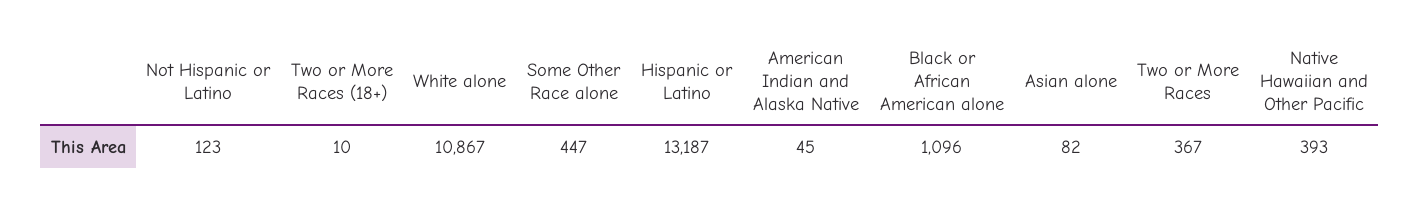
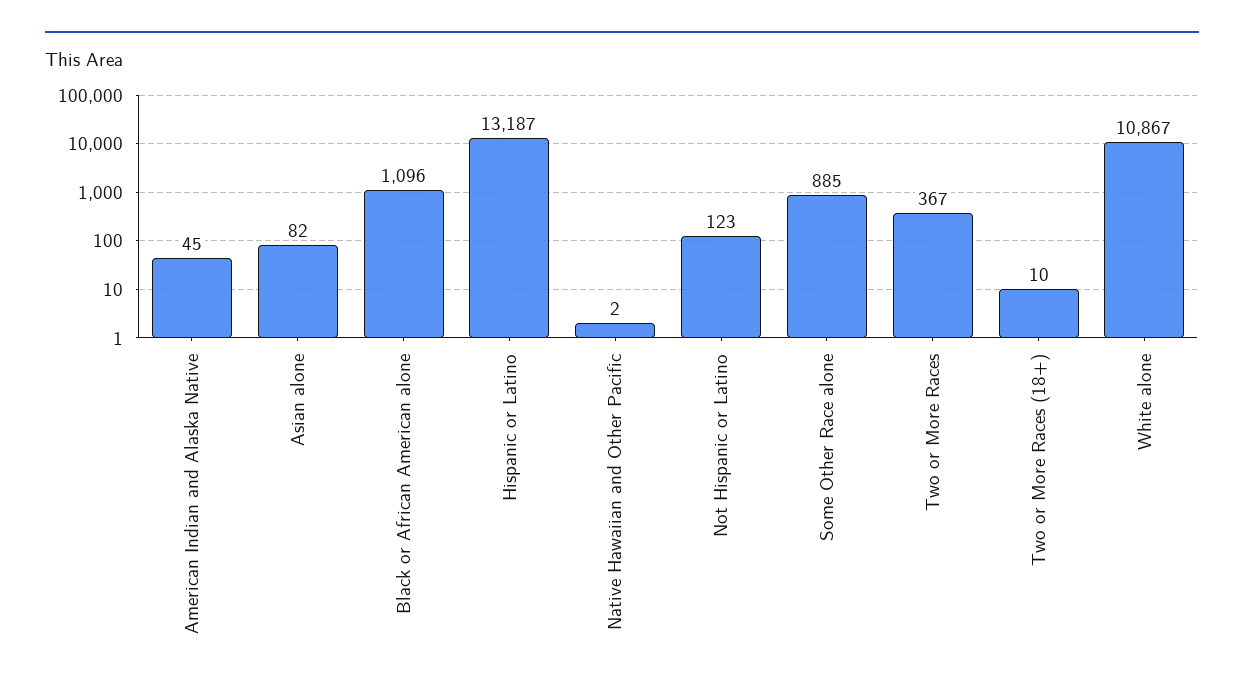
Some Other Race alone: 447 -> 885
Native Hawaiian and Other Pacific: 393 -> 2

